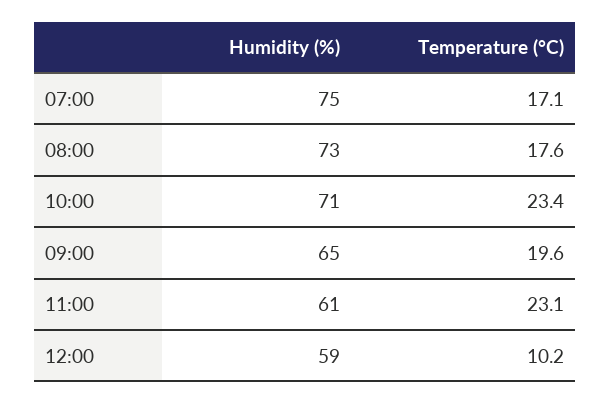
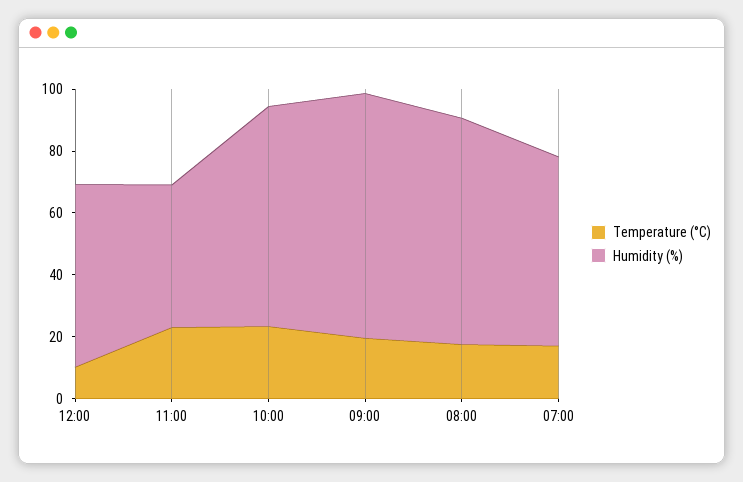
Humidity (%), 07:00: 75 -> 60
Humidity (%), 09:00: 65 -> 80
Humidity (%), 11:00: 61 -> 45

